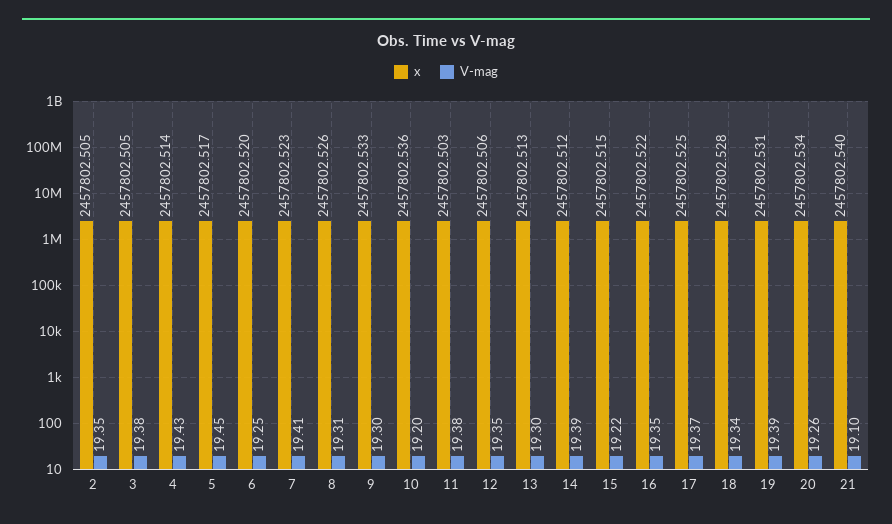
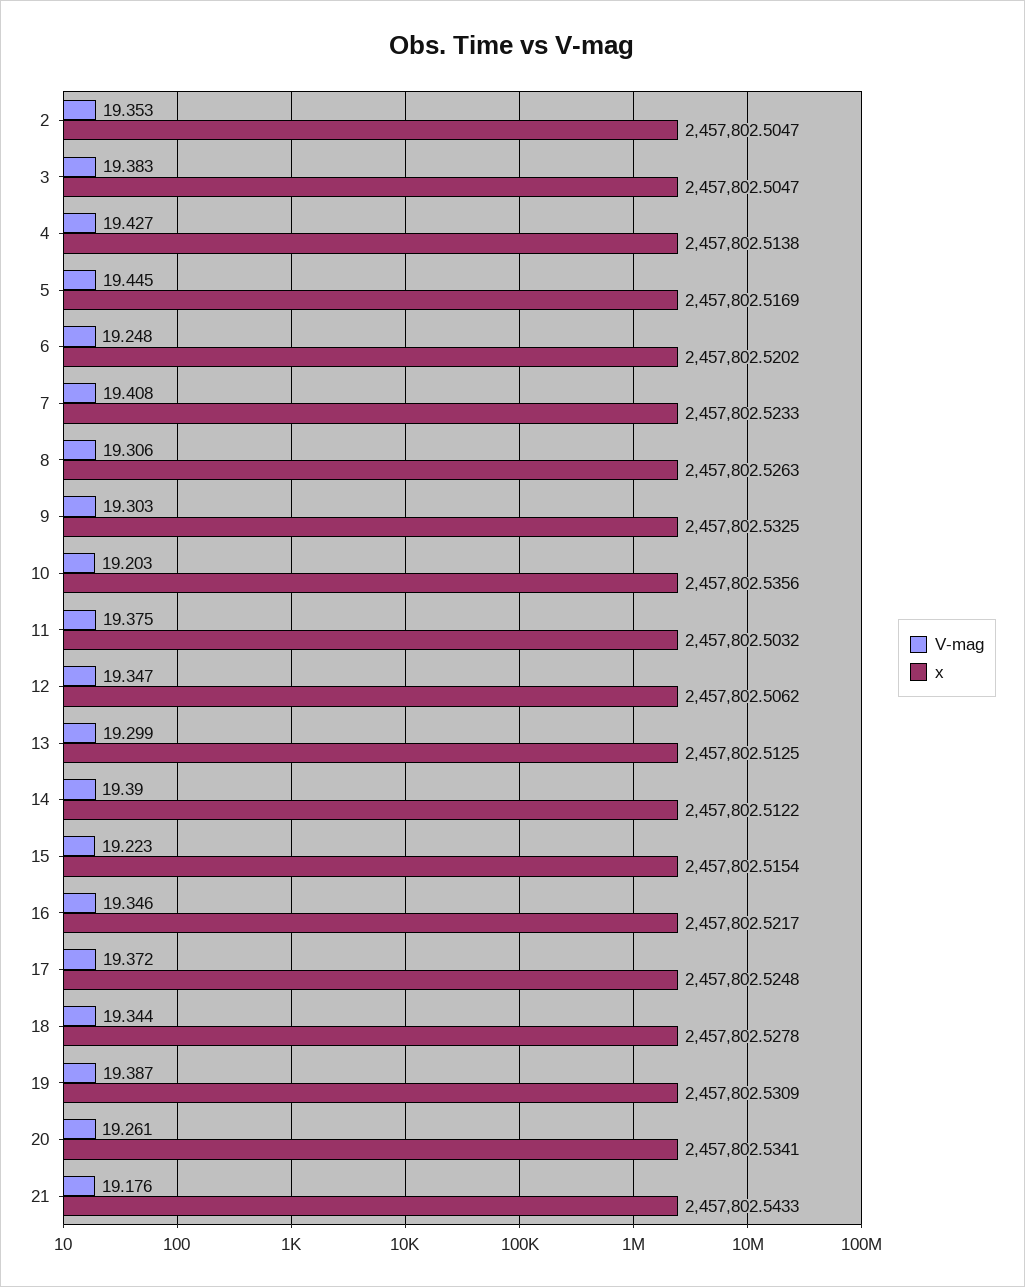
x, 21: 2457802.54 -> 2457802.5433
V-mag, 21: 19.1 -> 19.176

